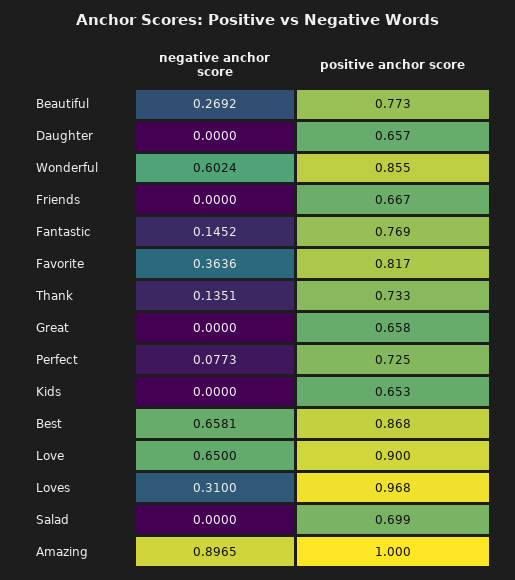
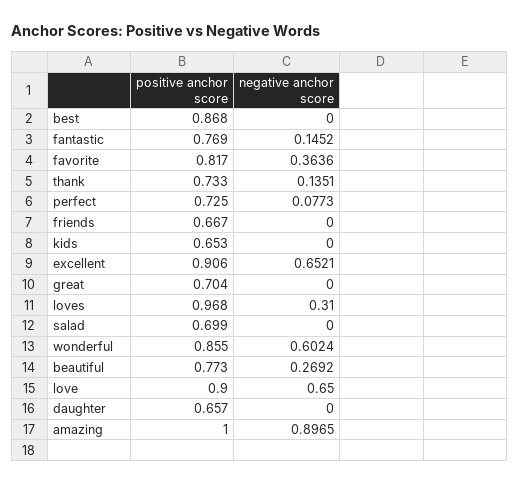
positive anchor score, Great: 0.658 -> 0.704
negative anchor score, Best: 0.6581 -> 0
positive anchor score, excellent: none -> 0.906
negative anchor score, excellent: none -> 0.6521

